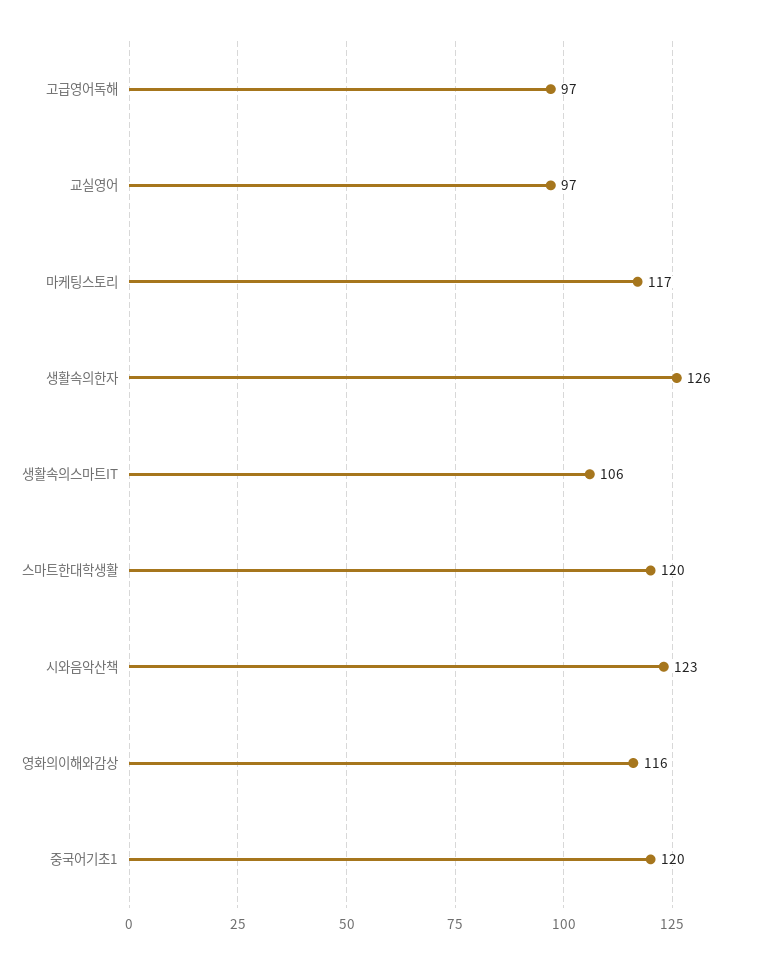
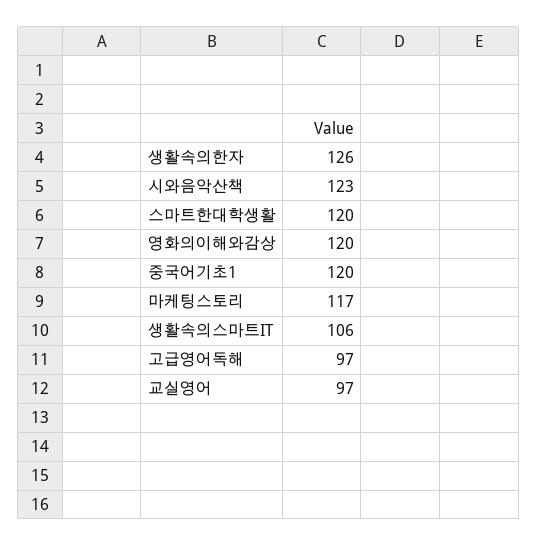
영화의이해와감상: 116 -> 120

